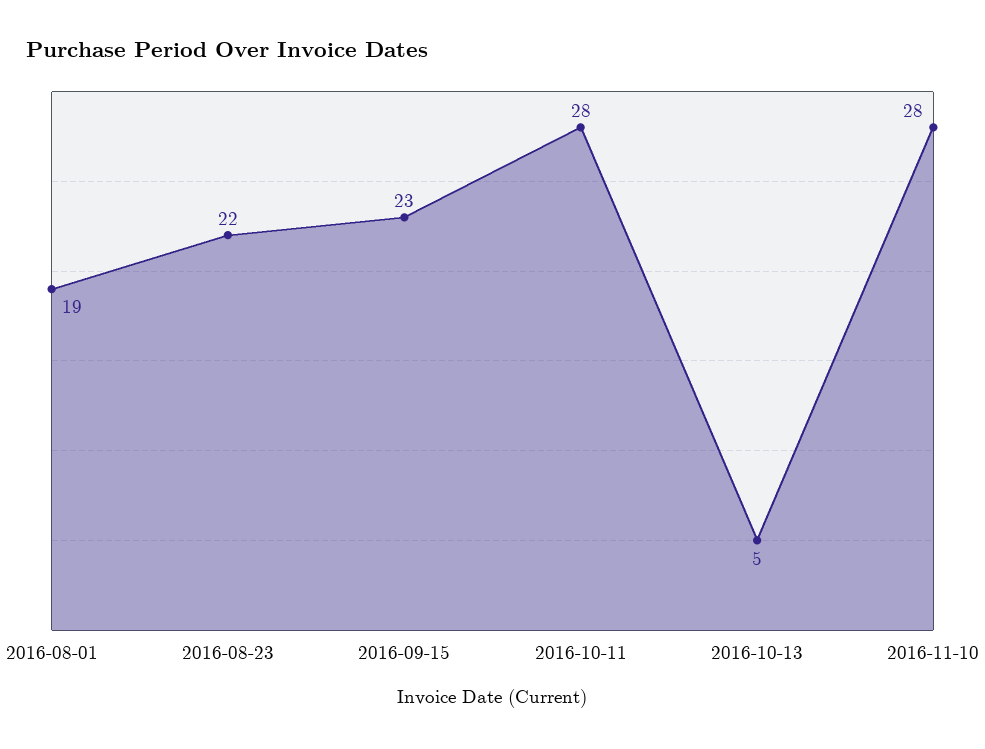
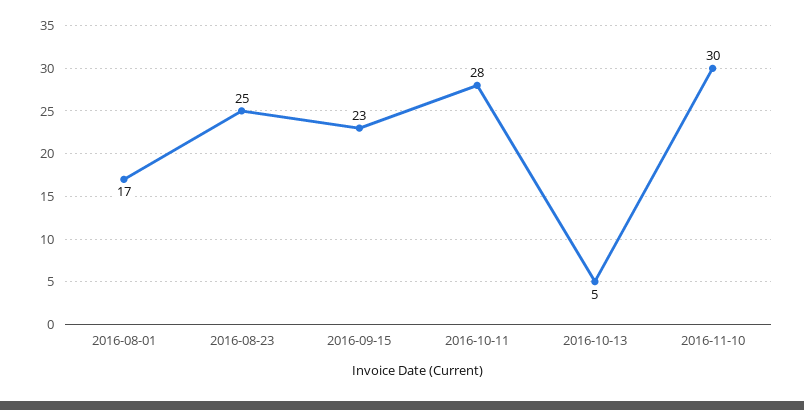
2016-08-01: 19 -> 17
2016-08-23: 22 -> 25
2016-11-10: 28 -> 30

